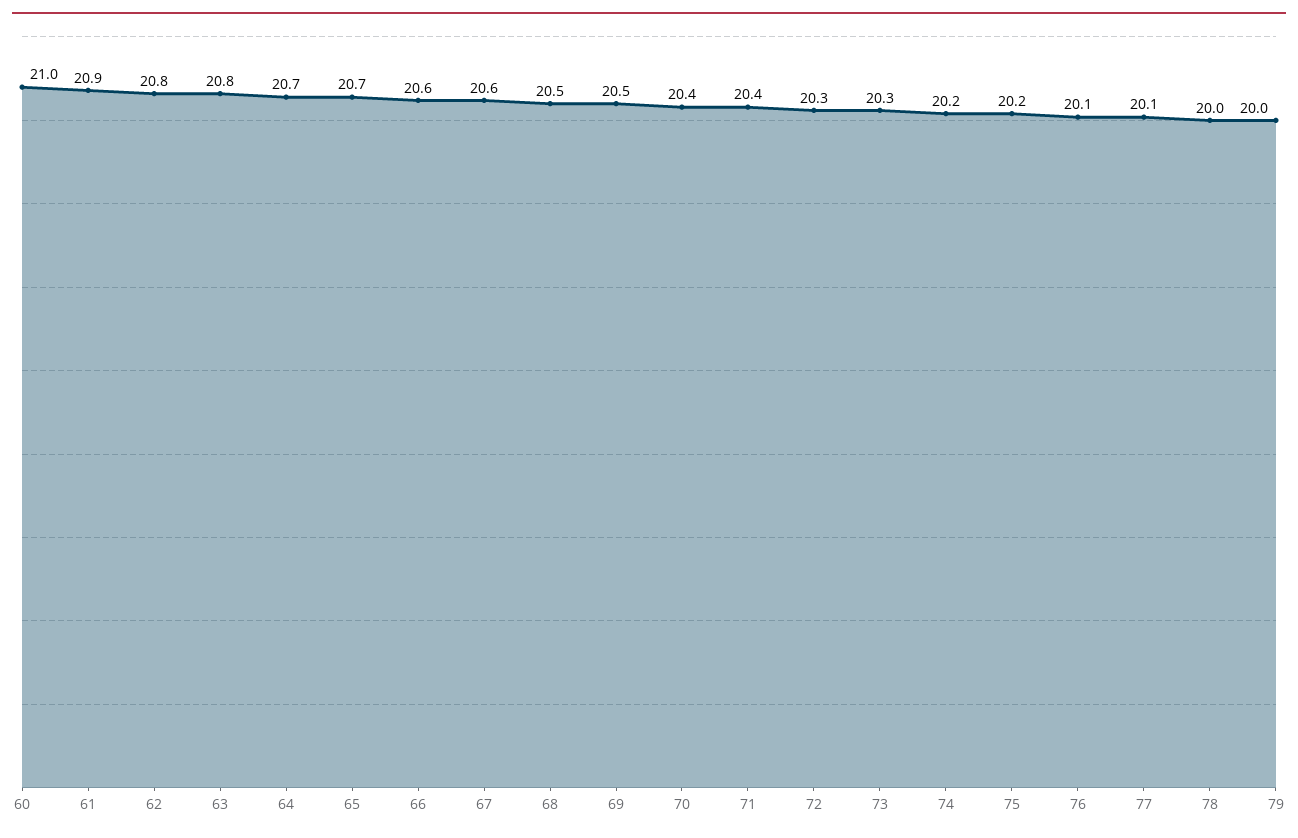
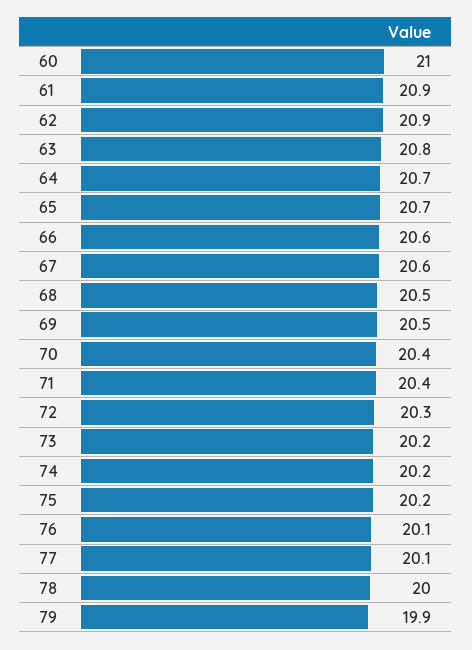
62: 20.8 -> 20.9
73: 20.3 -> 20.2
79: 20 -> 19.9

